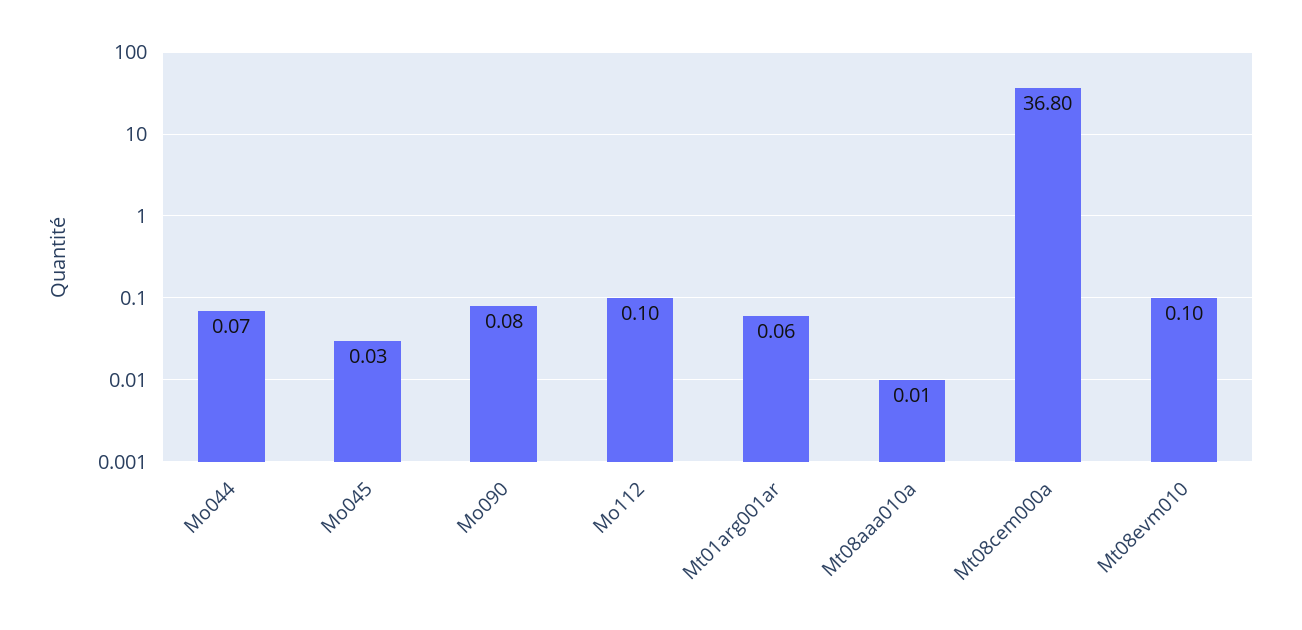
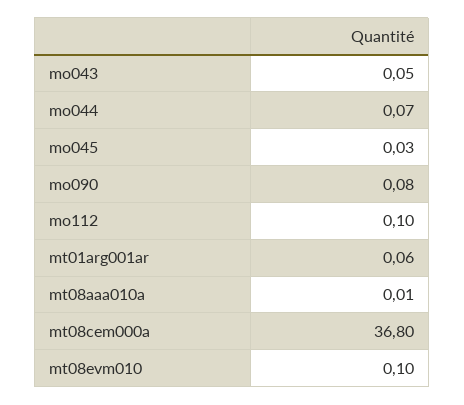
mo043: none -> 0.05

